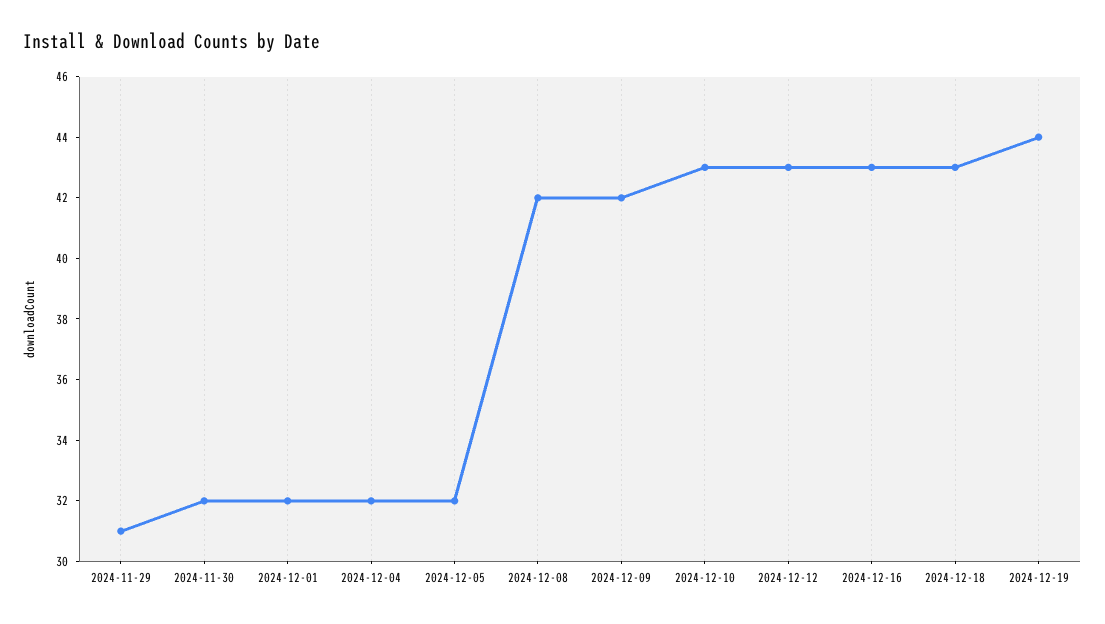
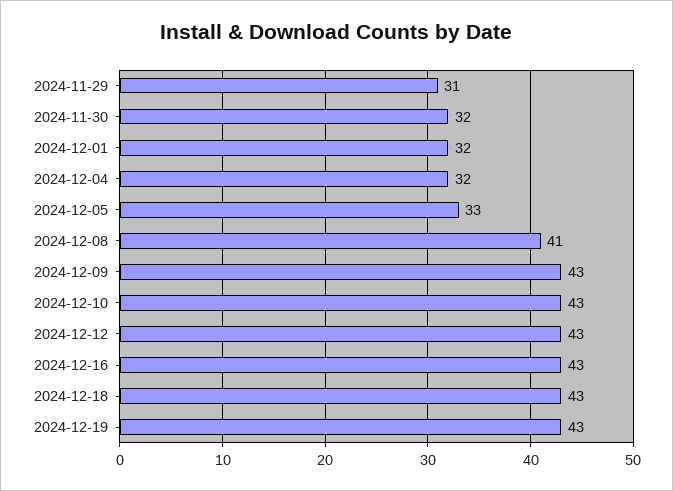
2024-12-05: 32 -> 33
2024-12-08: 42 -> 41
2024-12-09: 42 -> 43
2024-12-19: 44 -> 43

